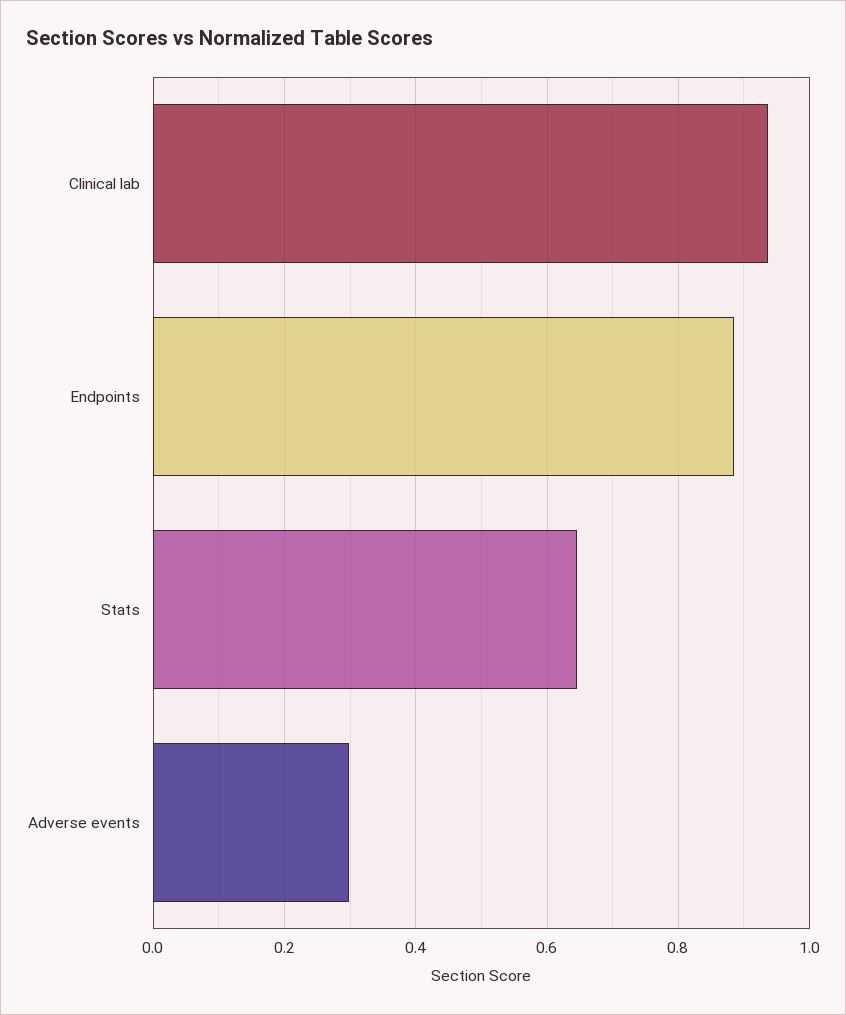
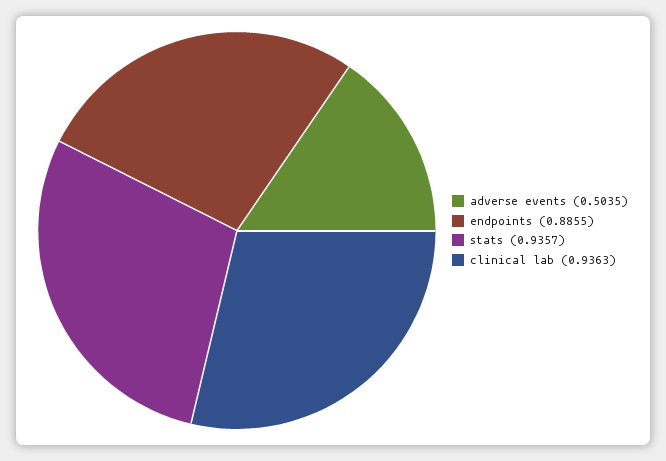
Stats: 0.64 -> 0.9357
Adverse events: 0.3 -> 0.5035

